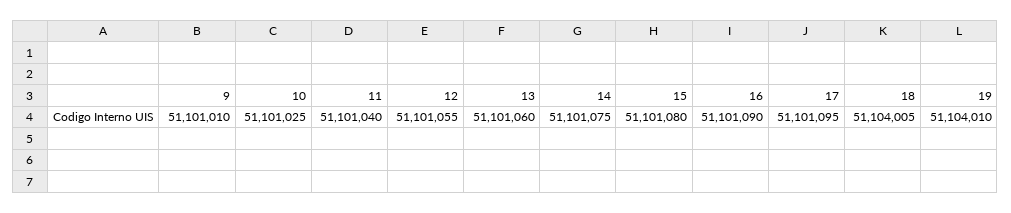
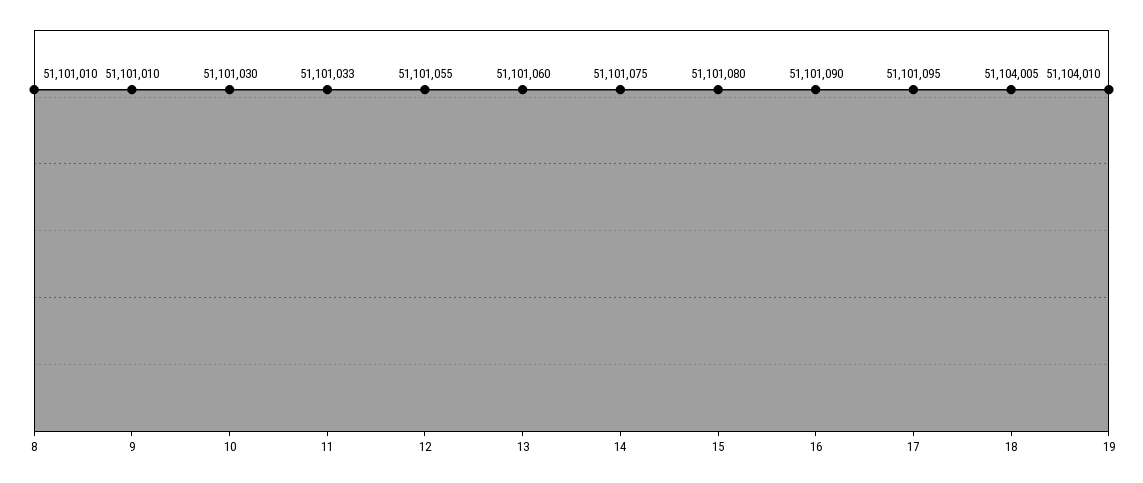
10: 51101025 -> 51101030
11: 51101040 -> 51101033
8: none -> 51101010

